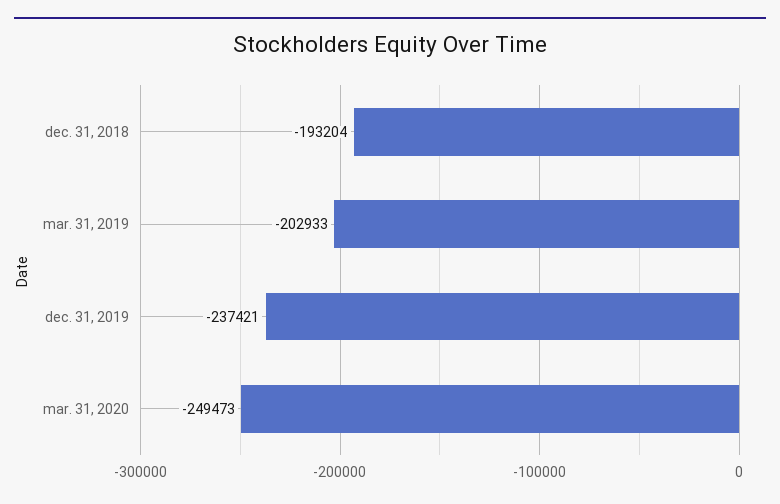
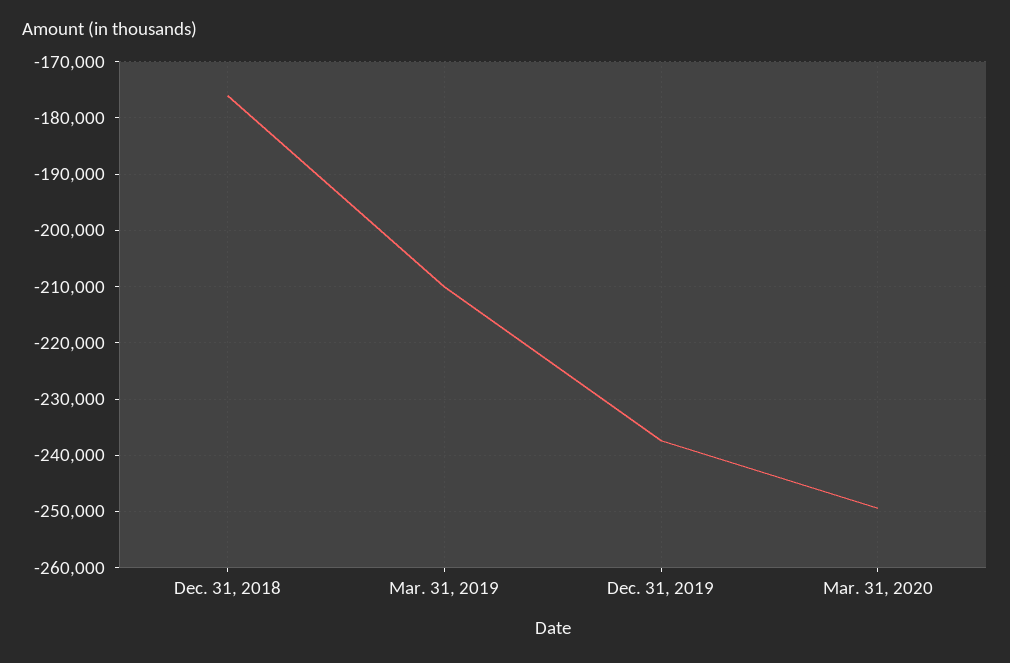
dec. 31, 2018: -193204 -> -176000
mar. 31, 2019: -202933 -> -210000

